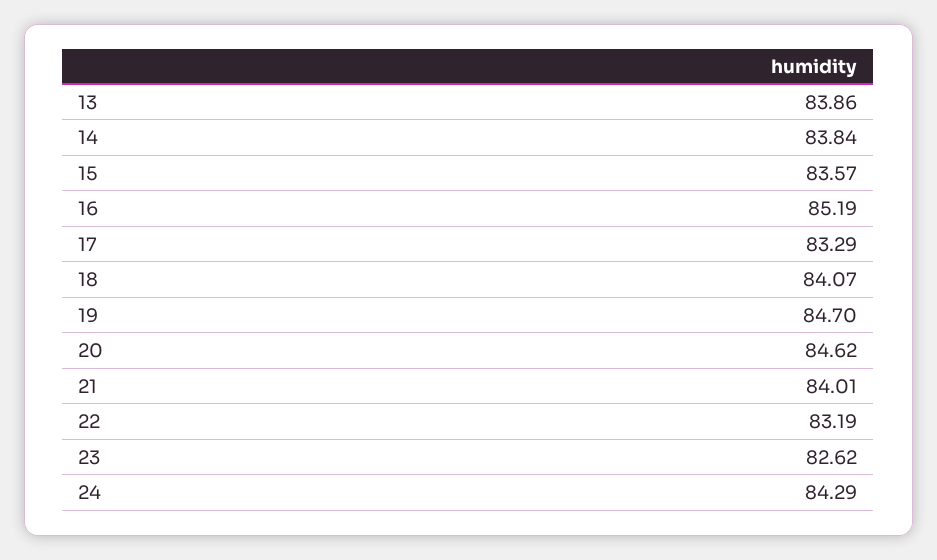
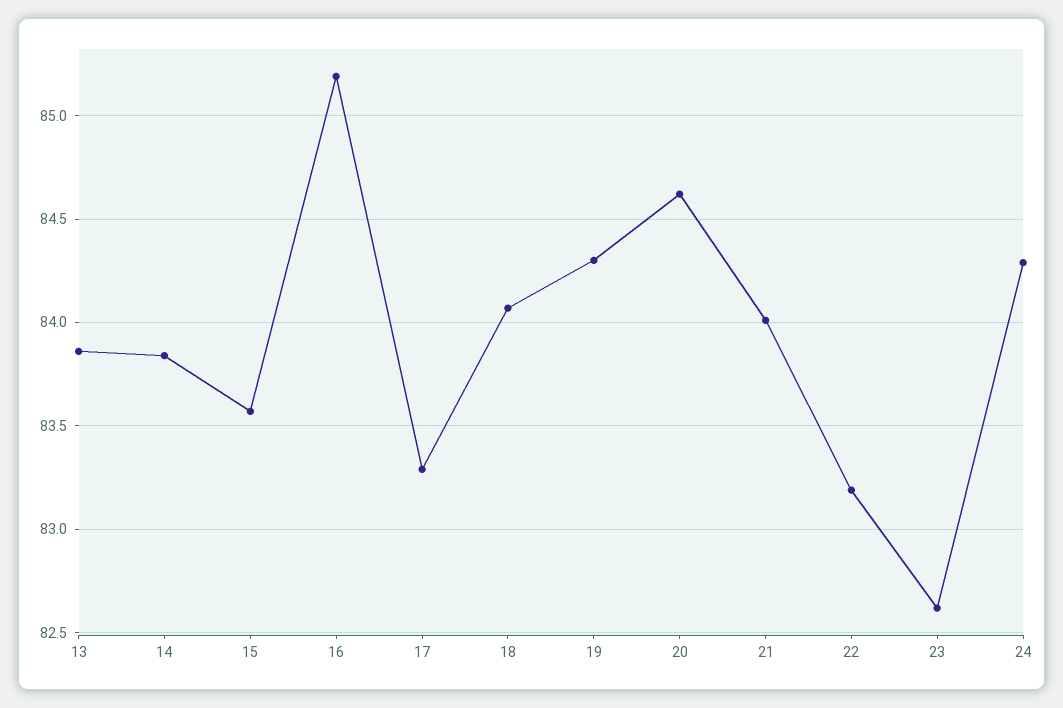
19: 84.7 -> 84.3

